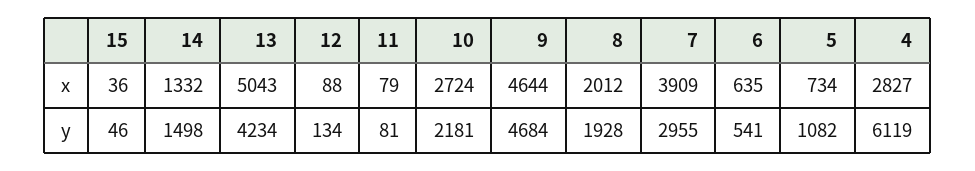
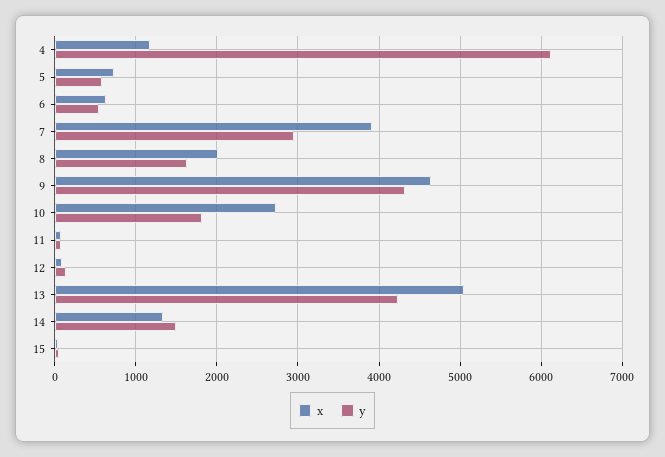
x, 4: 2827 -> 1200
y, 10: 2181 -> 1800
y, 9: 4684 -> 4300
y, 8: 1928 -> 1600
y, 5: 1082 -> 600

